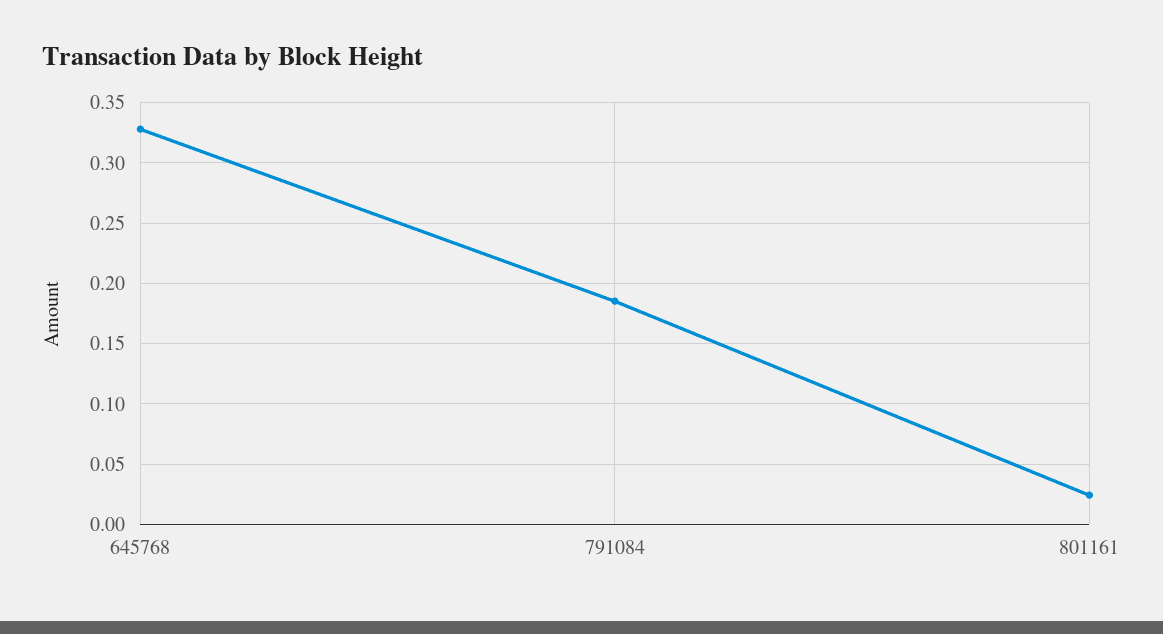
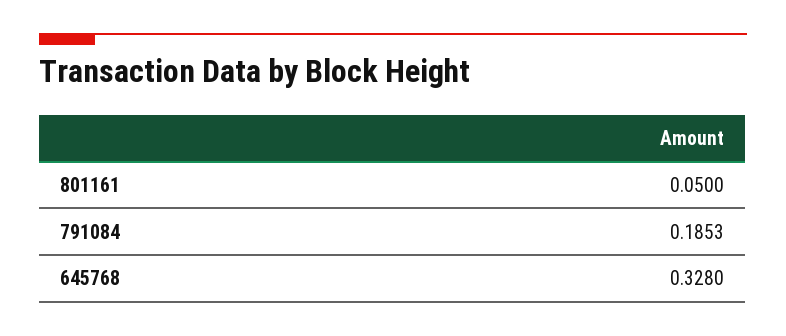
801161: 0.025 -> 0.05

